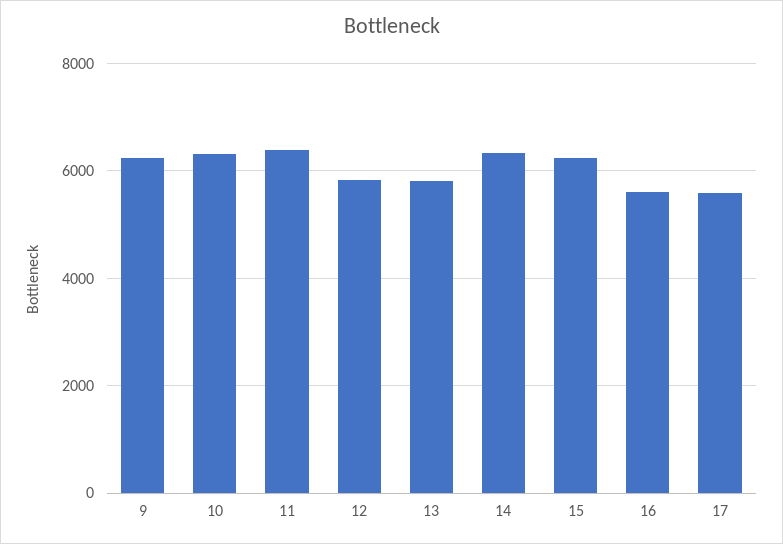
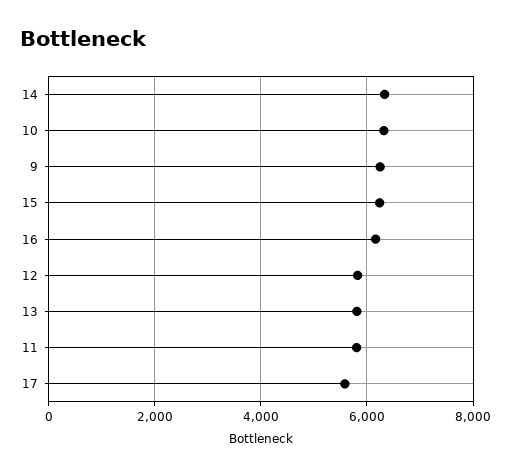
11: 6400 -> 5800
16: 5600 -> 6200

